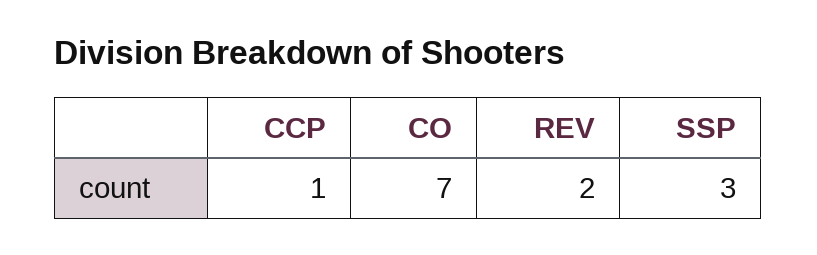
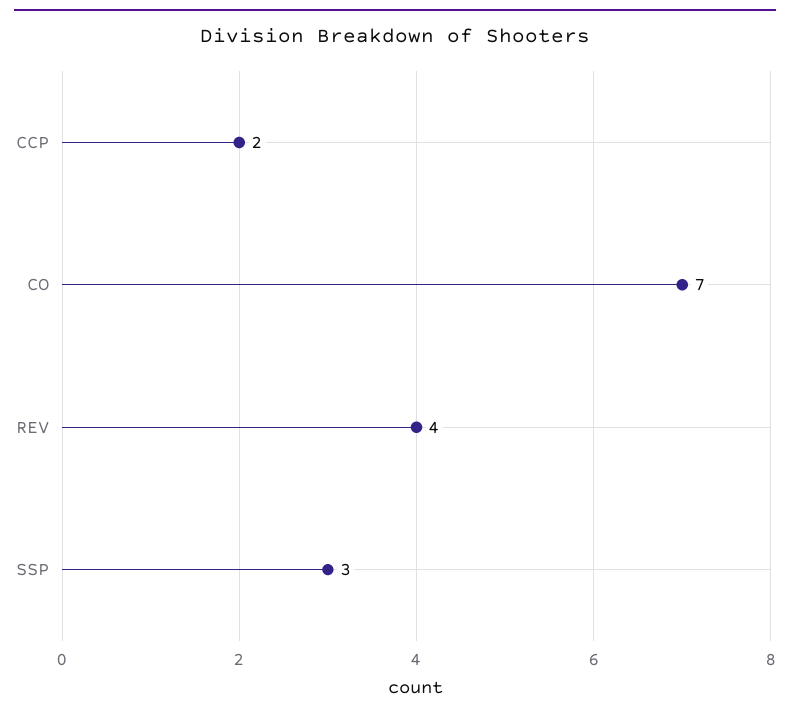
CCP: 1 -> 2
REV: 2 -> 4

